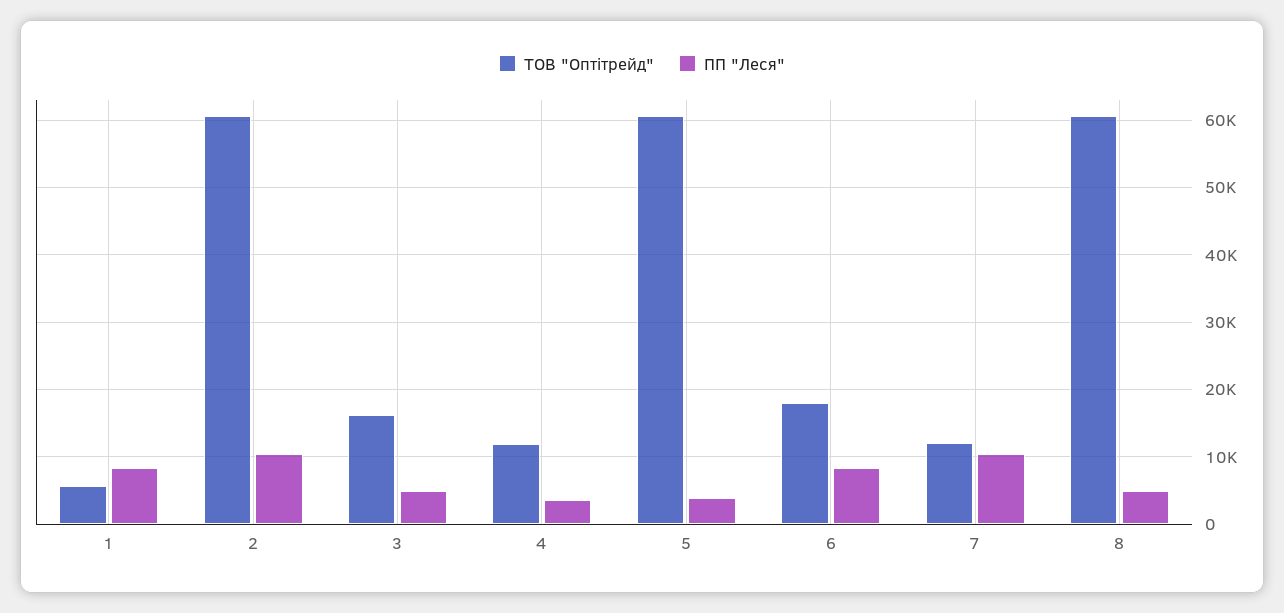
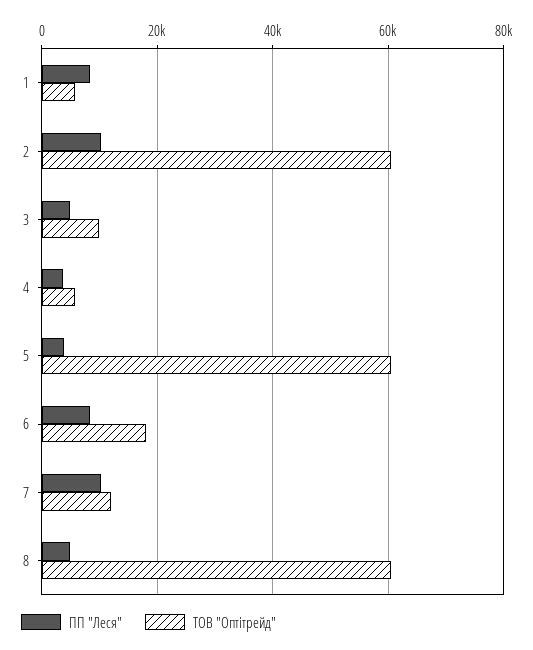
ТОВ "Оптітрейд", 3: 16000 -> 10000
ТОВ "Оптітрейд", 4: 12000 -> 6000

